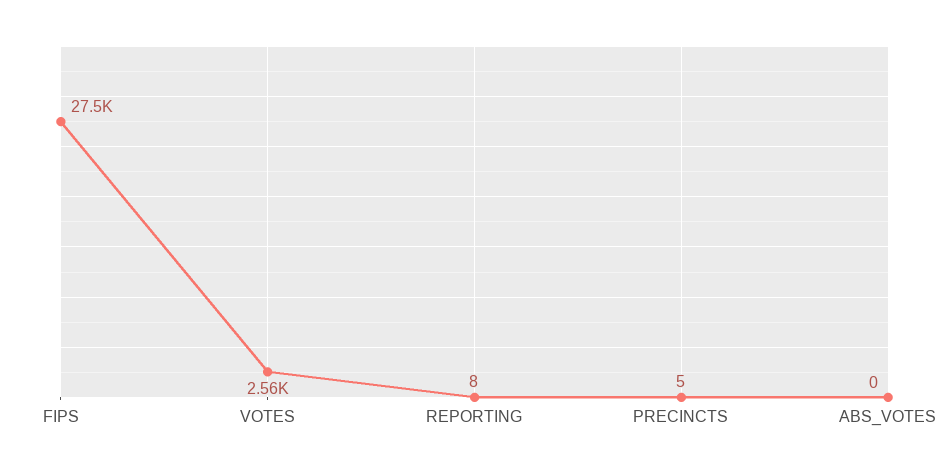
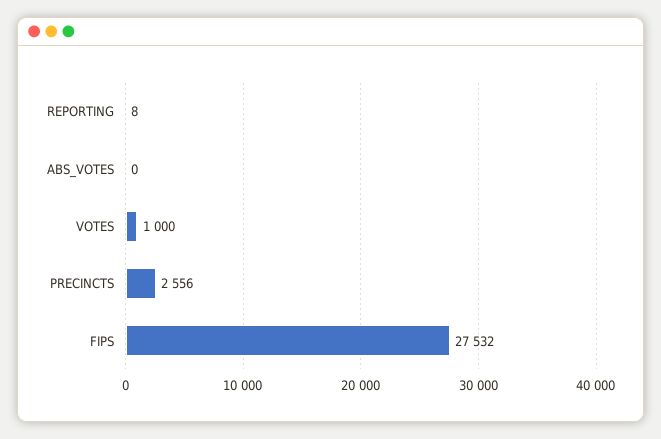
VOTES: 2560 -> 1000
PRECINCTS: 5 -> 2556

